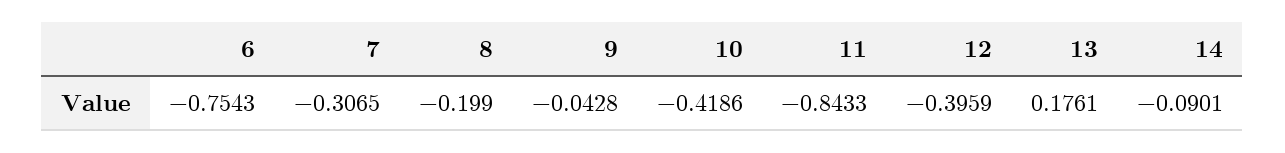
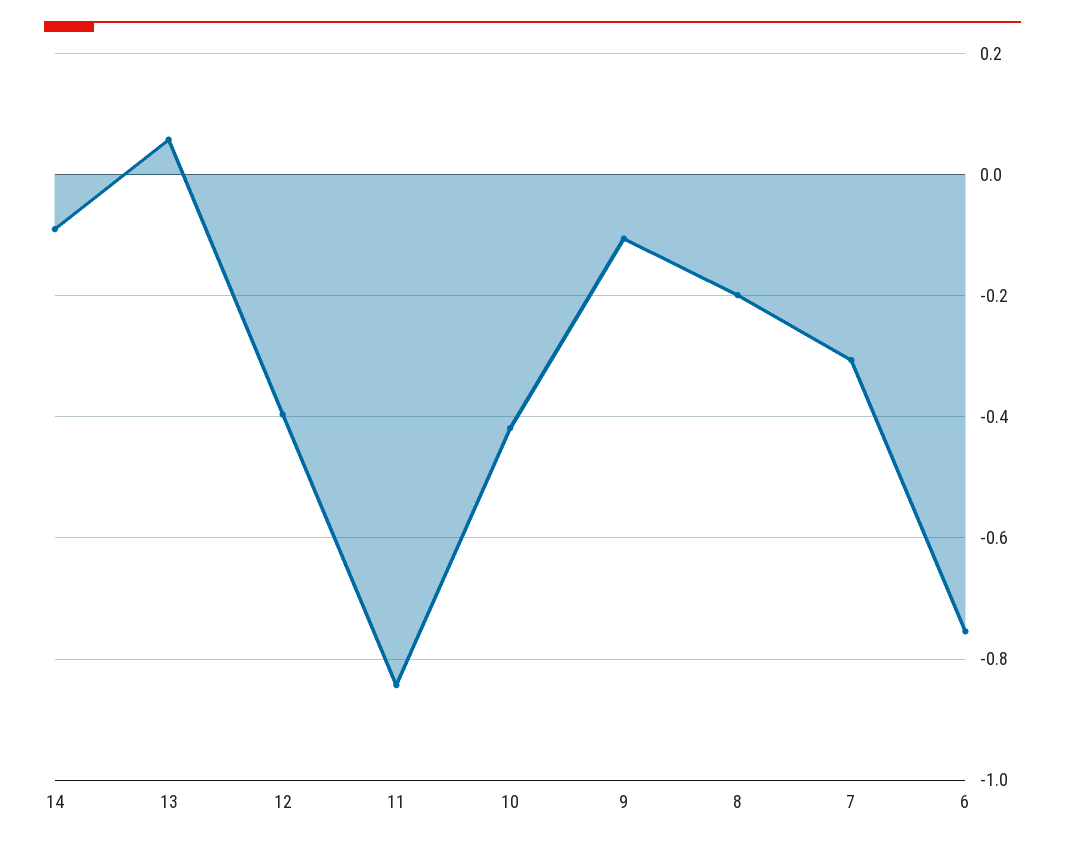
9: -0.0428 -> -0.1
13: 0.1761 -> 0.06

